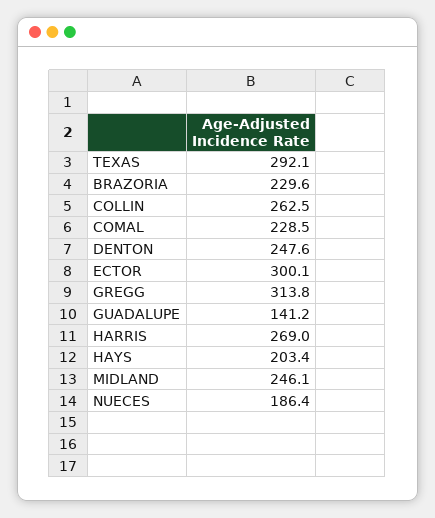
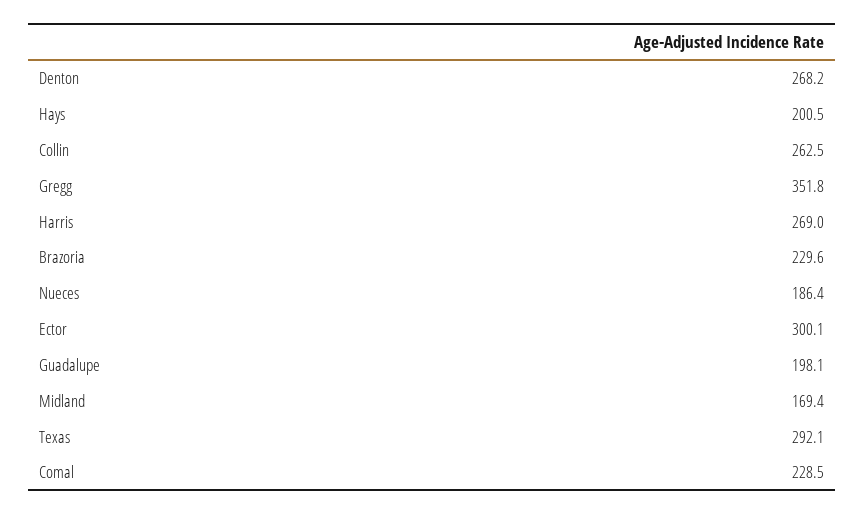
DENTON: 247.6 -> 268.2
GREGG: 313.8 -> 351.8
GUADALUPE: 141.2 -> 198.1
HAYS: 203.4 -> 200.5
MIDLAND: 246.1 -> 169.4

